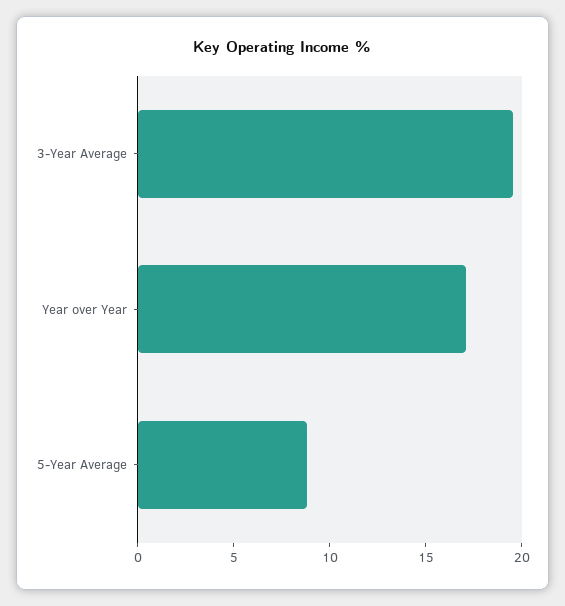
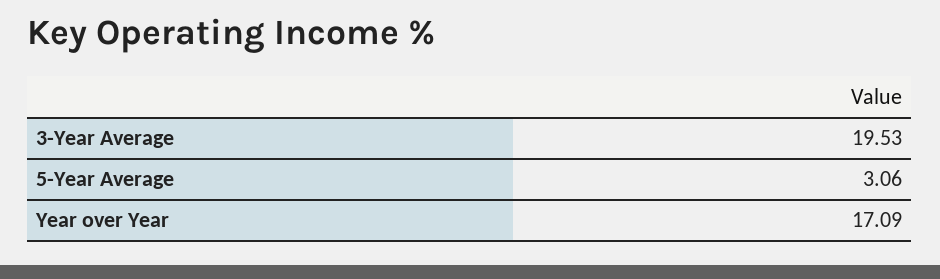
5-Year Average: 9 -> 3.06

